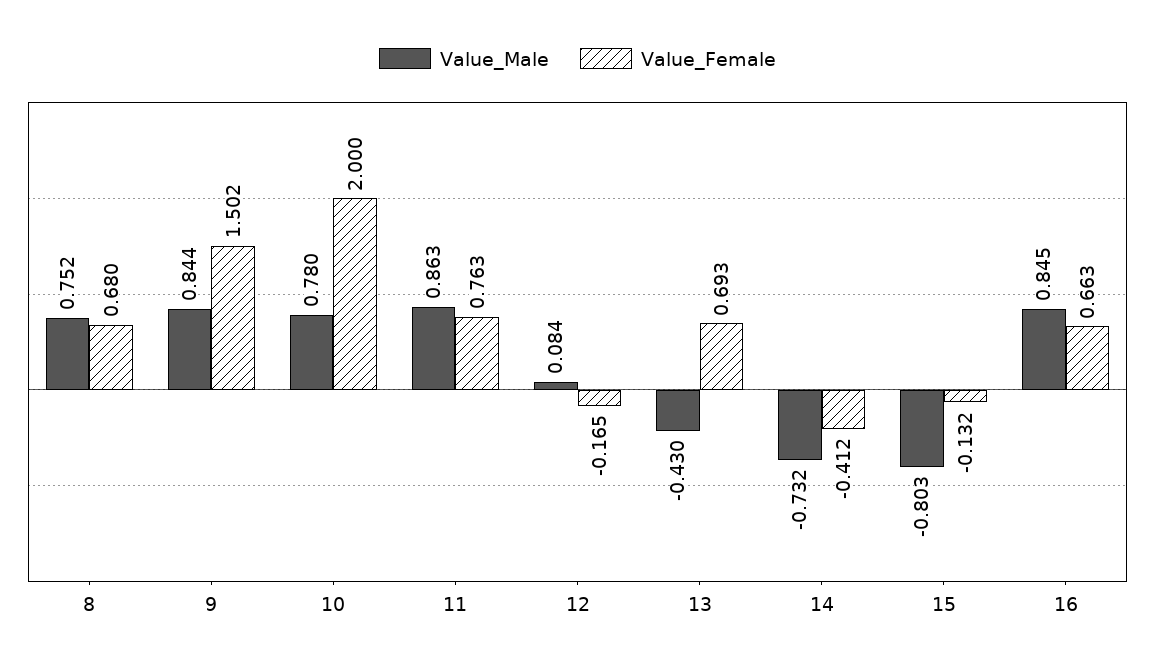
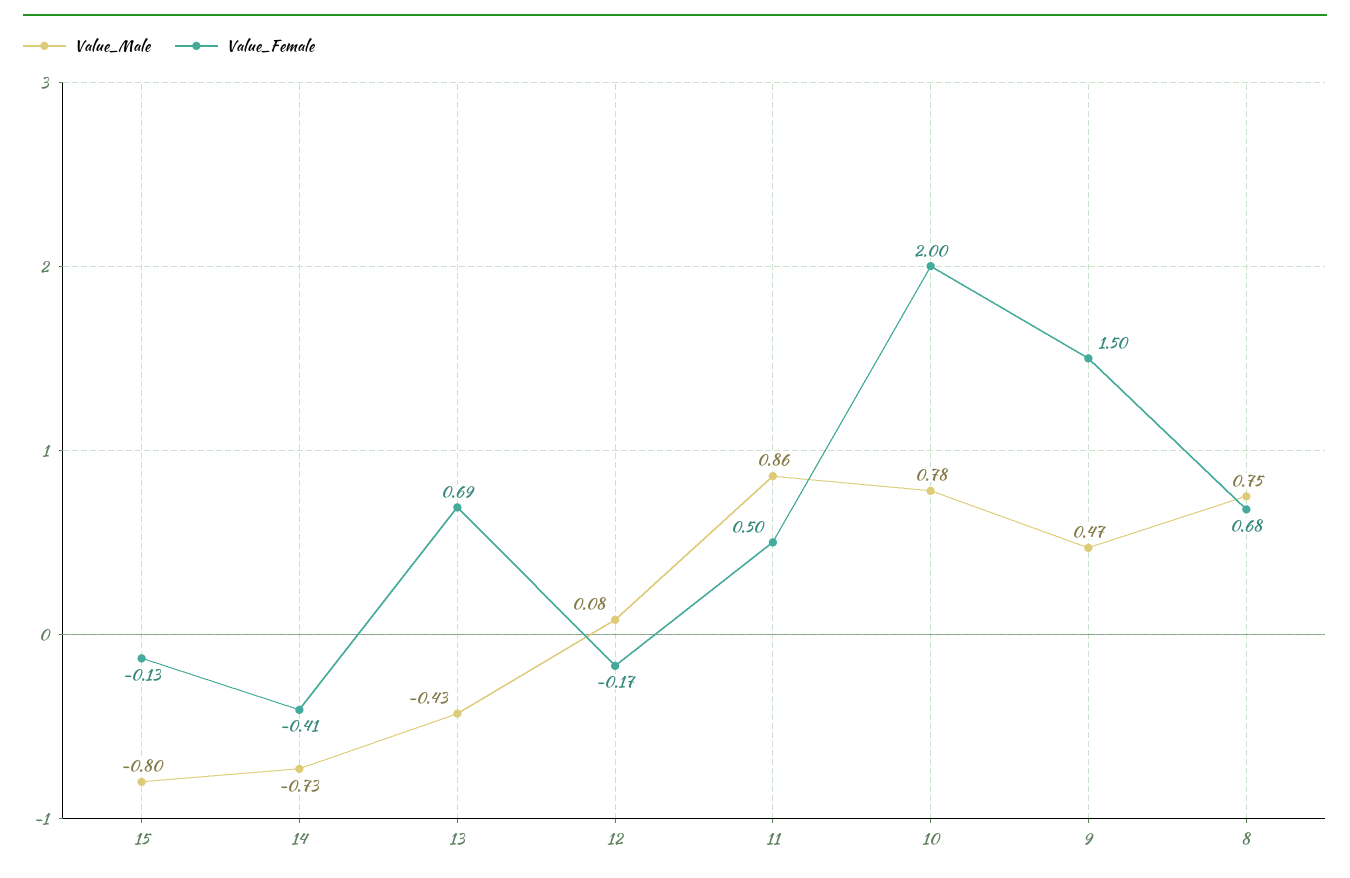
Value_Male, 9: 0.844 -> 0.47
Value_Female, 11: 0.763 -> 0.5
Value_Male, 16: 0.845 -> none
Value_Female, 16: 0.663 -> none

